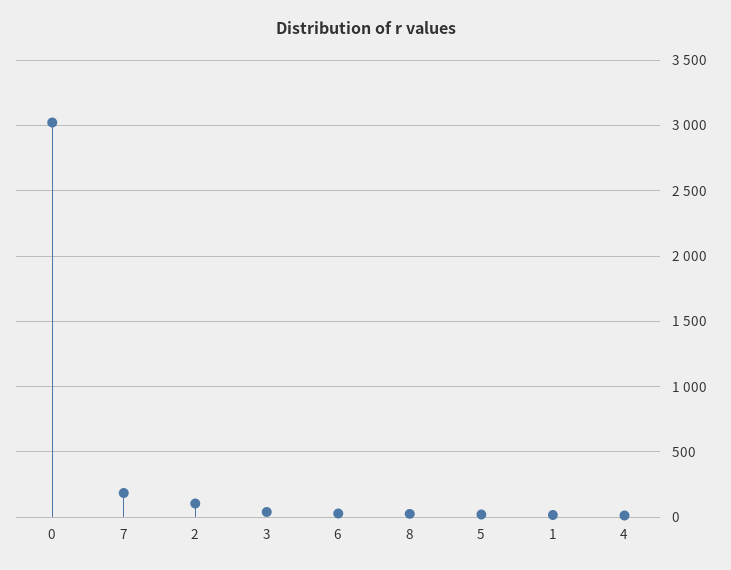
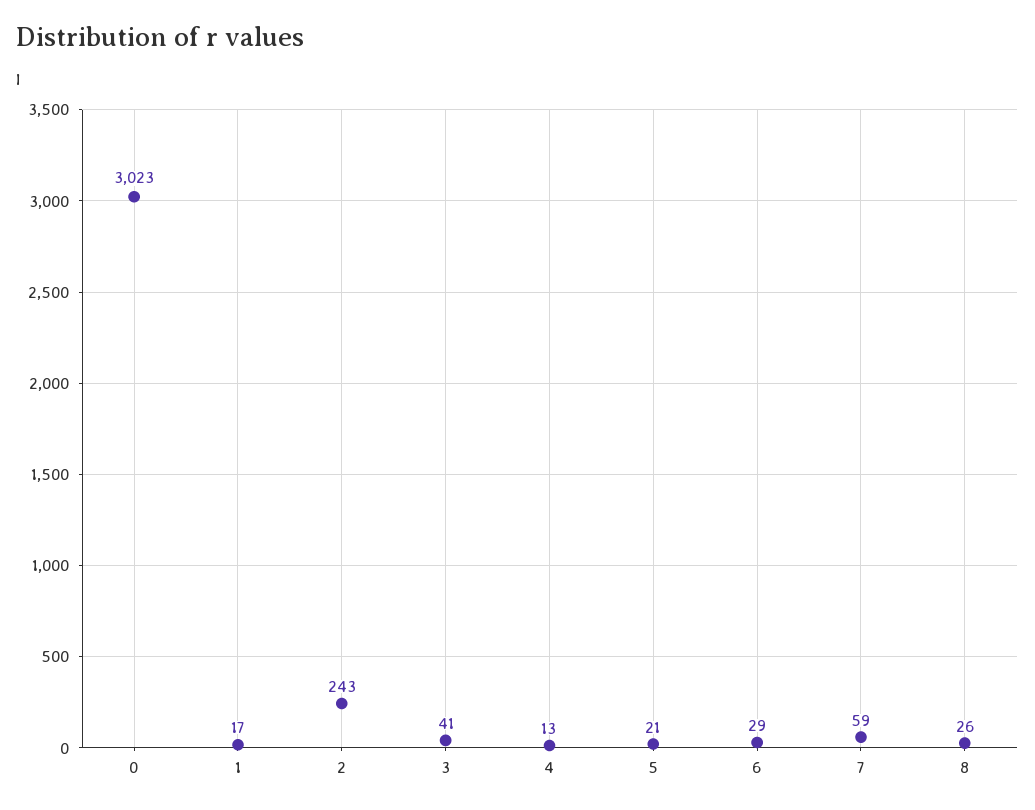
7: 200 -> 59
2: 100 -> 243

